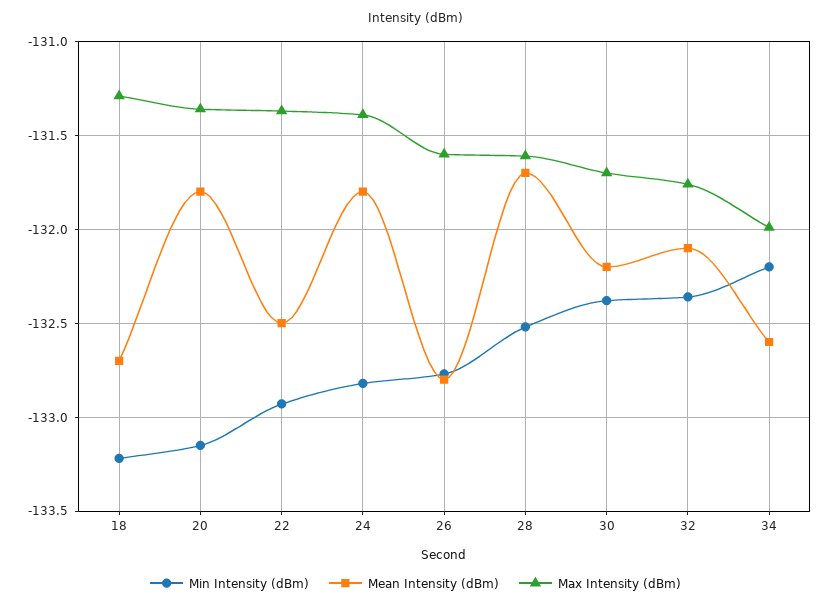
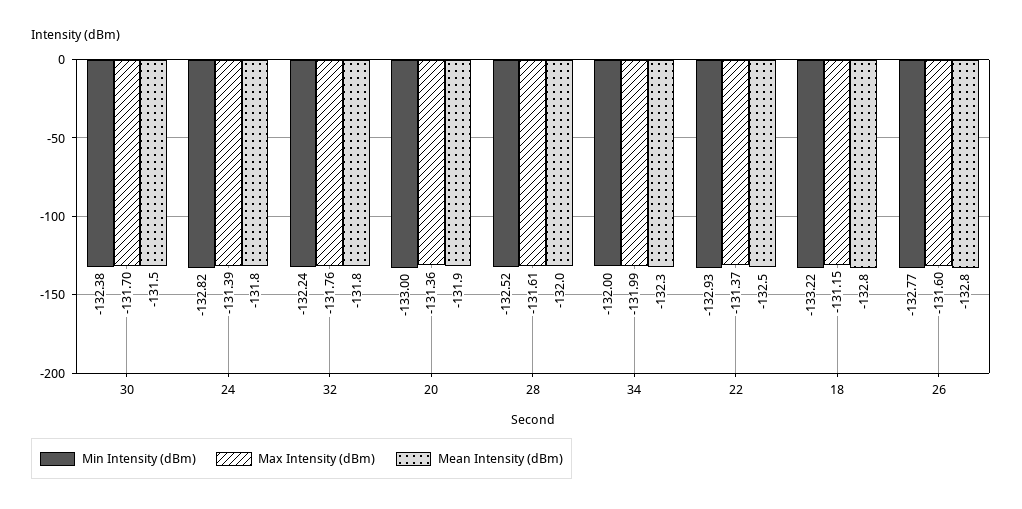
Mean Intensity (dBm), 18: -132.7 -> -132.8
Max Intensity (dBm), 18: -131.3 -> -131.15
Min Intensity (dBm), 20: -133.15 -> -133
Mean Intensity (dBm), 20: -131.8 -> -131.9
Mean Intensity (dBm), 28: -131.7 -> -132
Mean Intensity (dBm), 30: -132.2 -> -131.5
Min Intensity (dBm), 32: -132.35 -> -132.24
Mean Intensity (dBm), 32: -132.1 -> -131.8
Min Intensity (dBm), 34: -132.2 -> -132
Mean Intensity (dBm), 34: -132.6 -> -132.3

